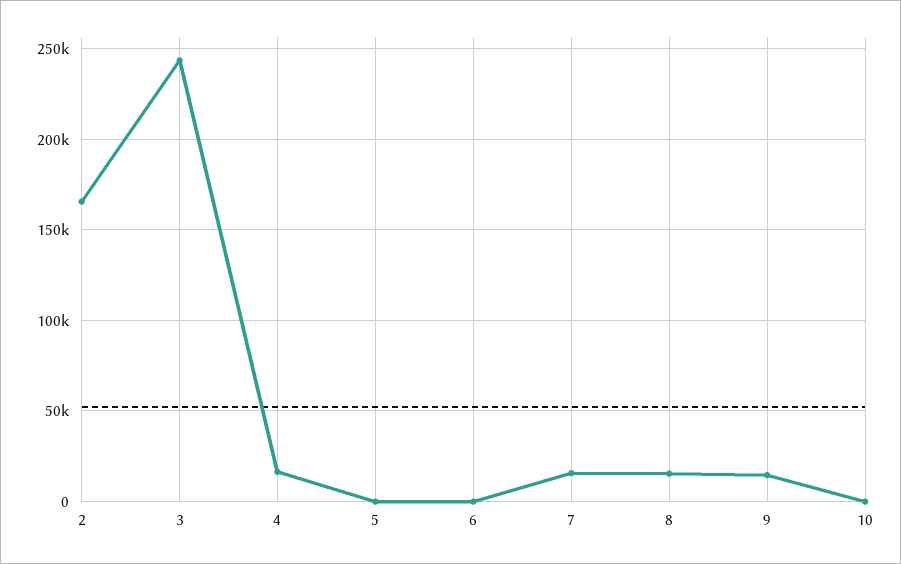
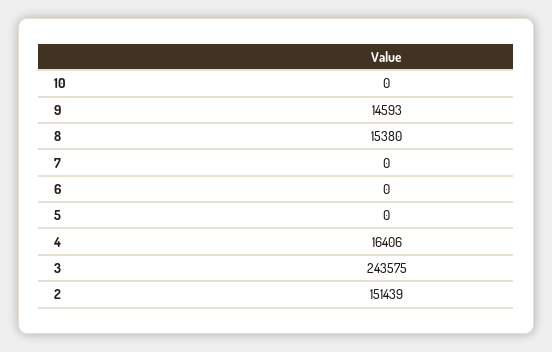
2: 165000 -> 151439
7: 15000 -> 0

